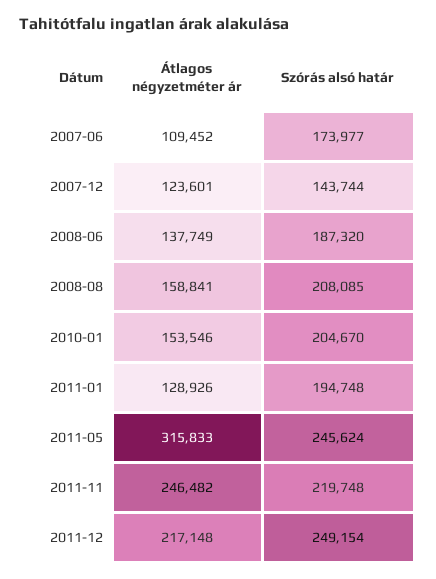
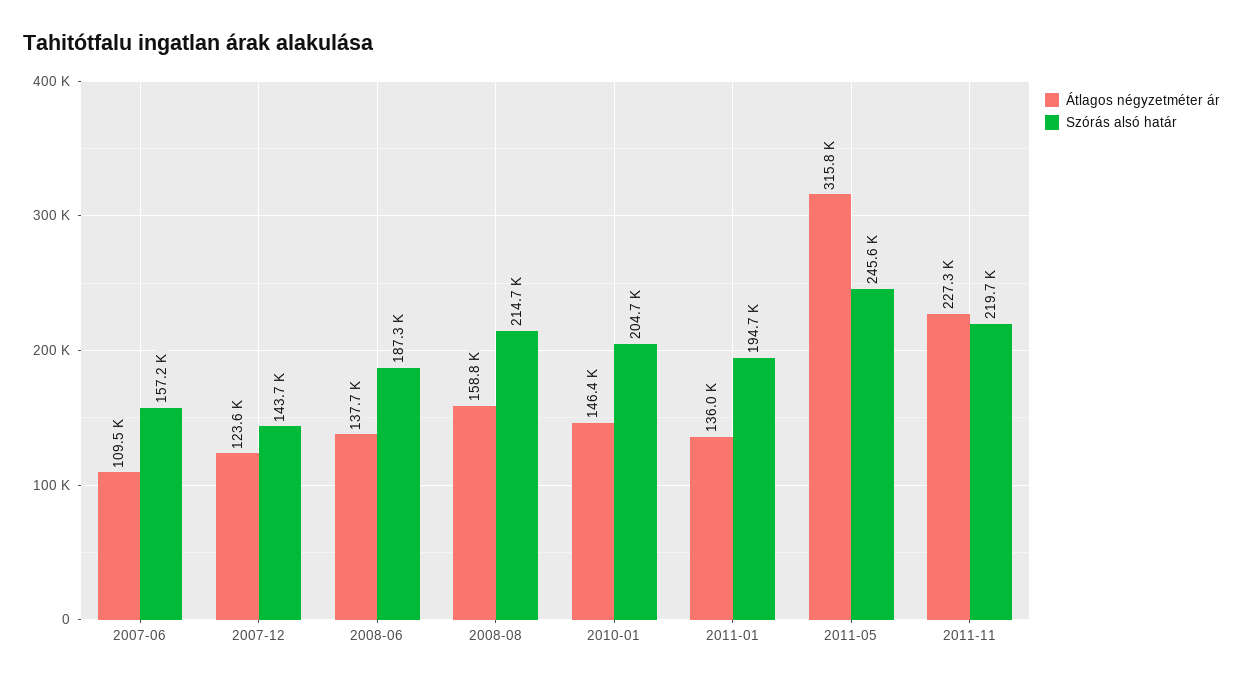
Szórás alsó határ, 2007-06: 173977 -> 157200
Szórás alsó határ, 2008-08: 208085 -> 214700
Átlagos négyzetméter ár, 2010-01: 153546 -> 146400
Átlagos négyzetméter ár, 2011-01: 128926 -> 136000
Átlagos négyzetméter ár, 2011-11: 246482 -> 227300
Átlagos négyzetméter ár, 2011-12: 217148 -> none
Szórás alsó határ, 2011-12: 249154 -> none

